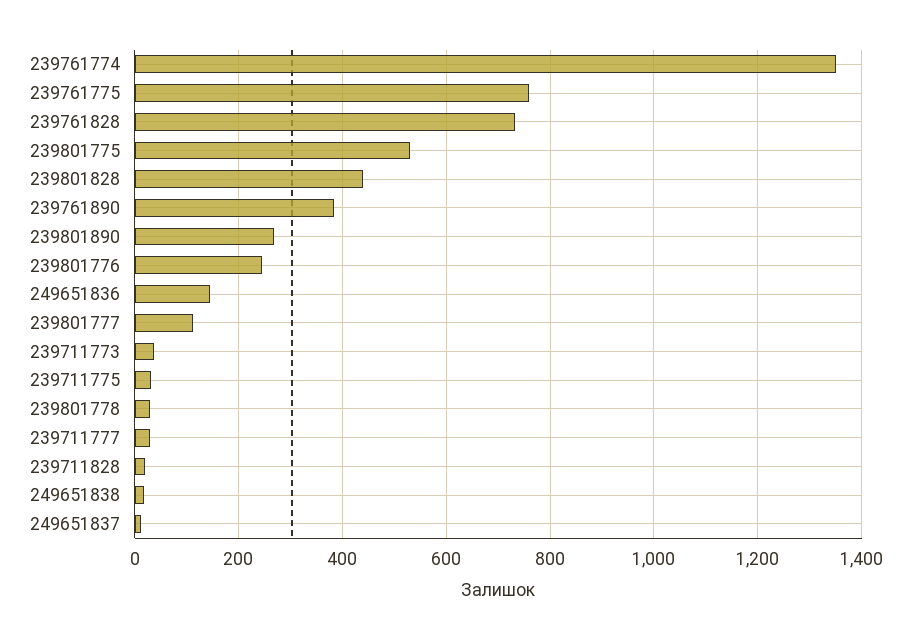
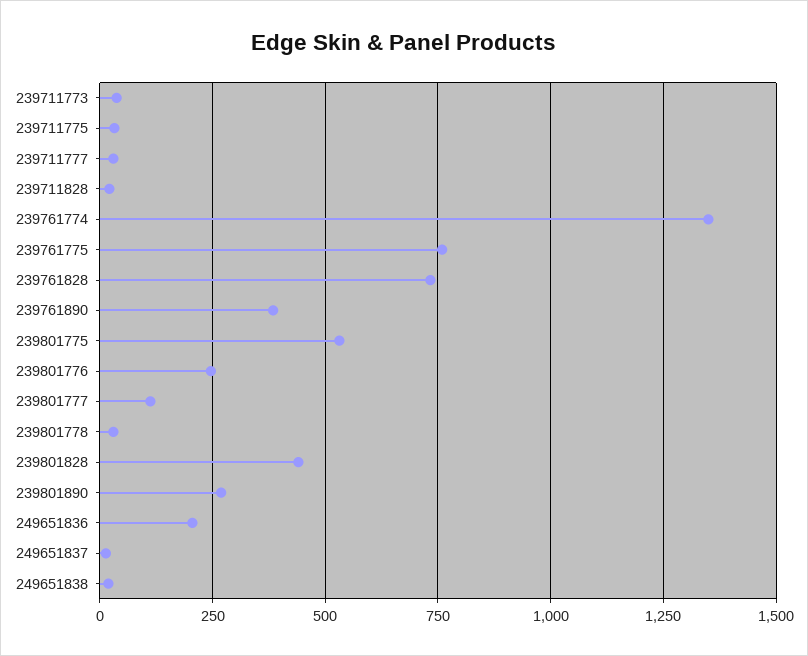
249651836: 140 -> 200

